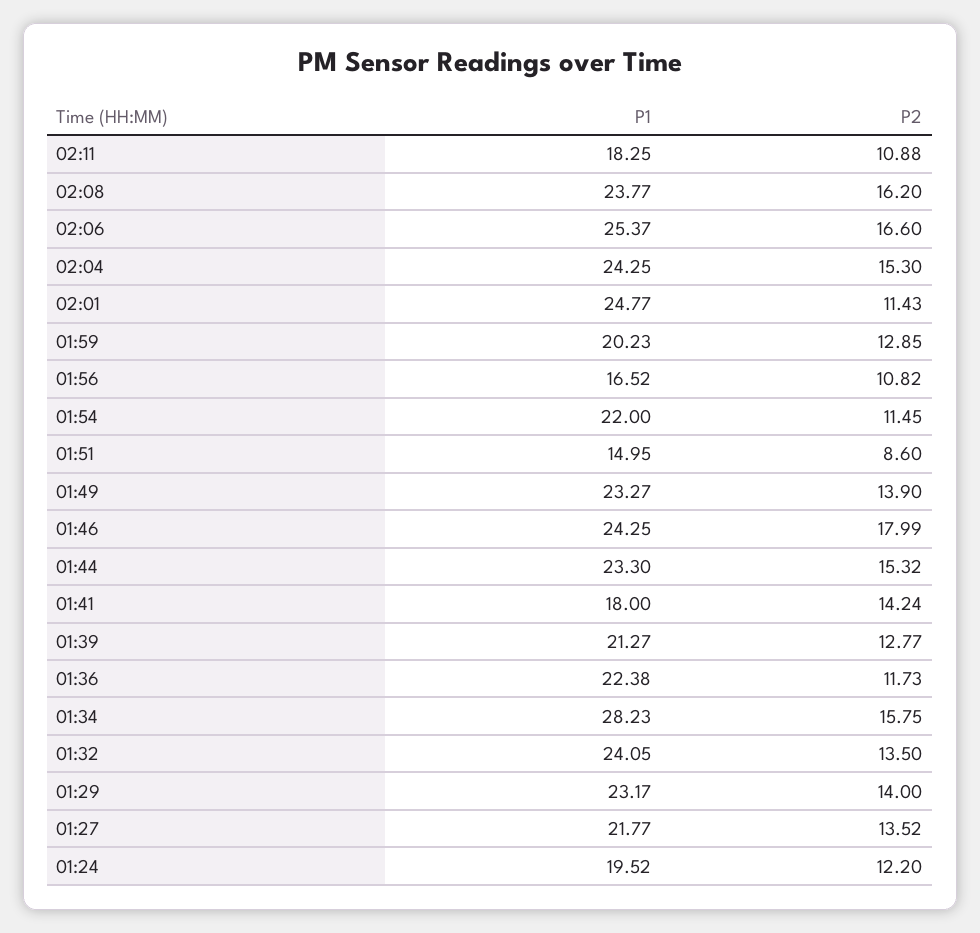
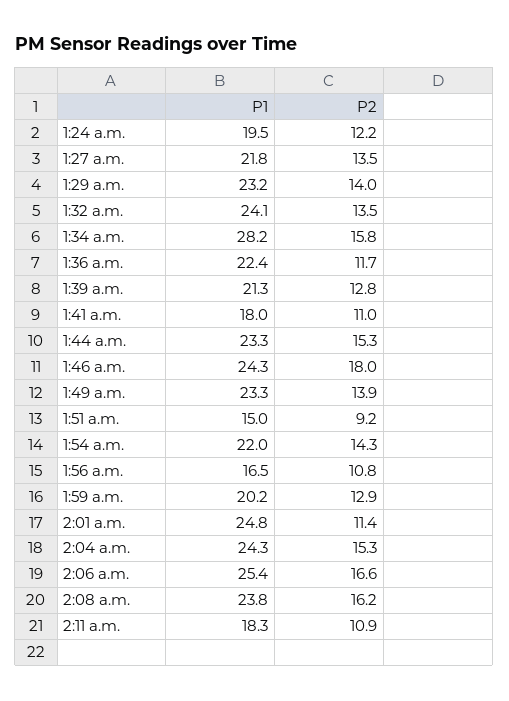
P2, 01:54: 11.45 -> 14.3
P2, 01:51: 8.6 -> 9.2
P2, 01:41: 14.24 -> 11

